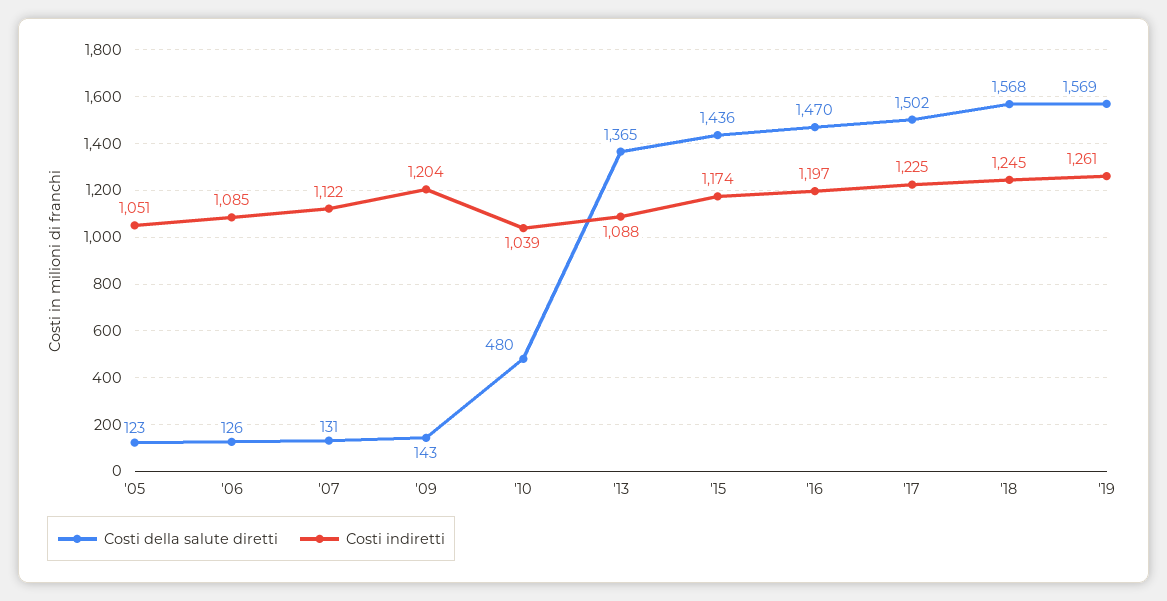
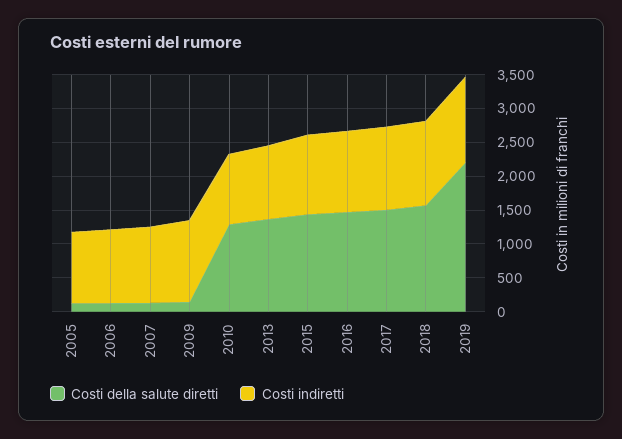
Costi della salute diretti, '10: 480 -> 1250
Costi della salute diretti, '19: 1569 -> 2250

